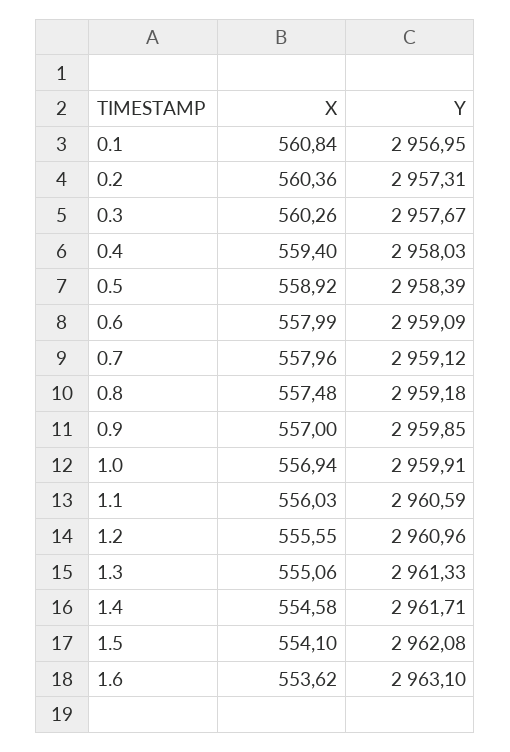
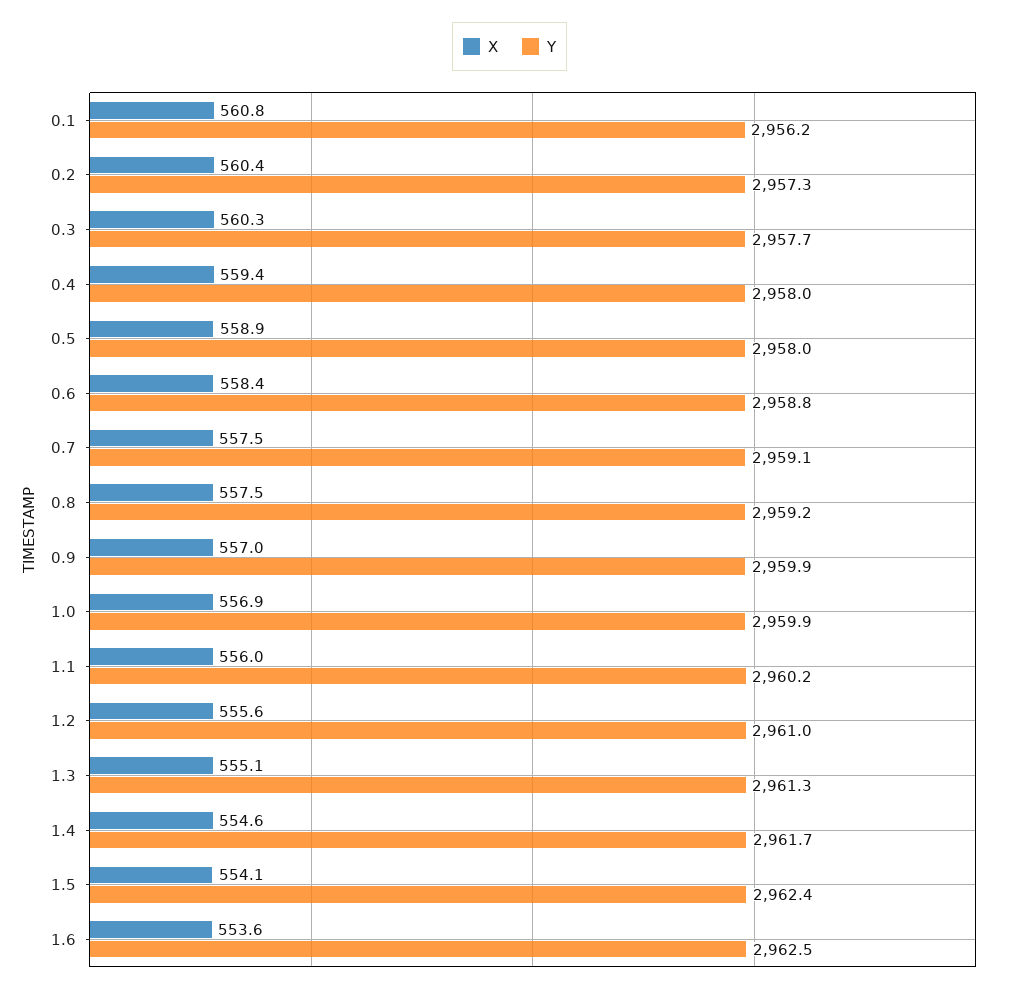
Y, 0.1: 2956.95 -> 2956.2
Y, 0.5: 2958.39 -> 2958
X, 0.6: 557.99 -> 558.4
Y, 0.6: 2959.09 -> 2958.8
X, 0.7: 557.96 -> 557.5
Y, 1.1: 2960.59 -> 2960.2
Y, 1.5: 2962.08 -> 2962.4
Y, 1.6: 2963.1 -> 2962.5

